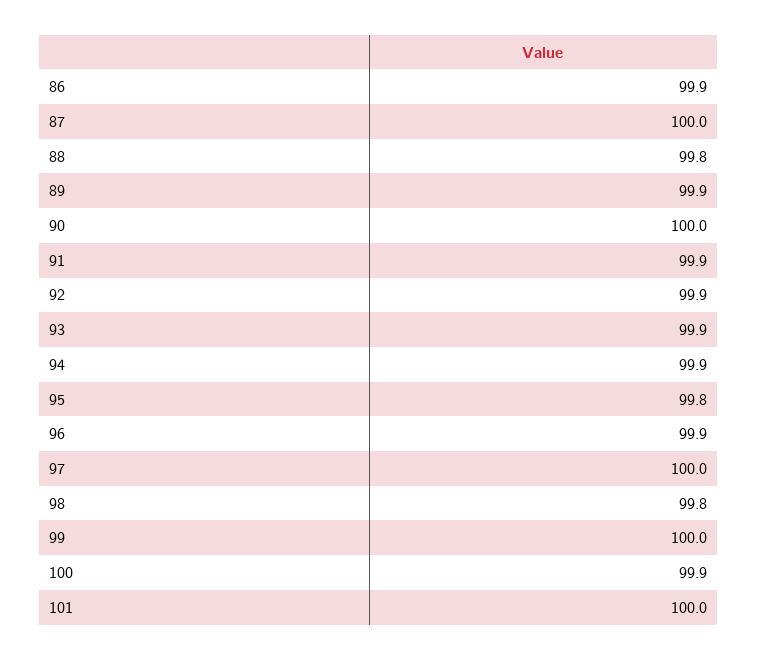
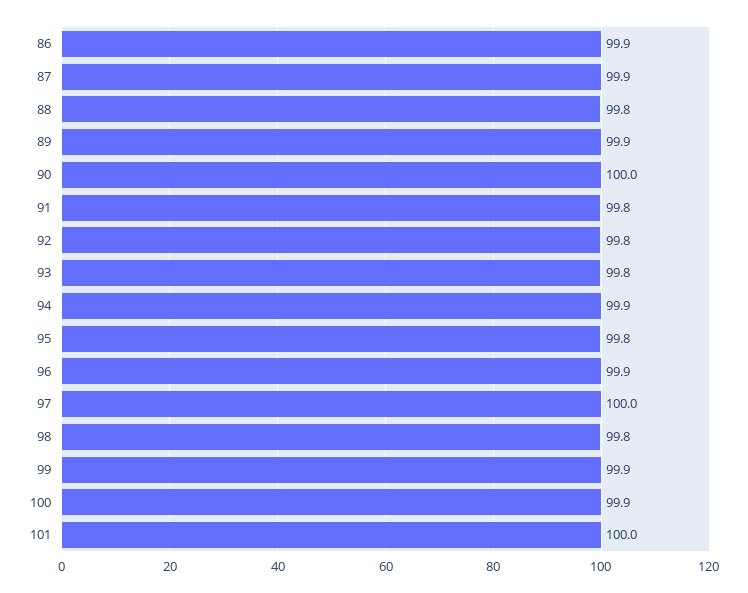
87: 100 -> 99.9
91: 99.9 -> 99.8
92: 99.9 -> 99.8
93: 99.9 -> 99.8
99: 100 -> 99.9

